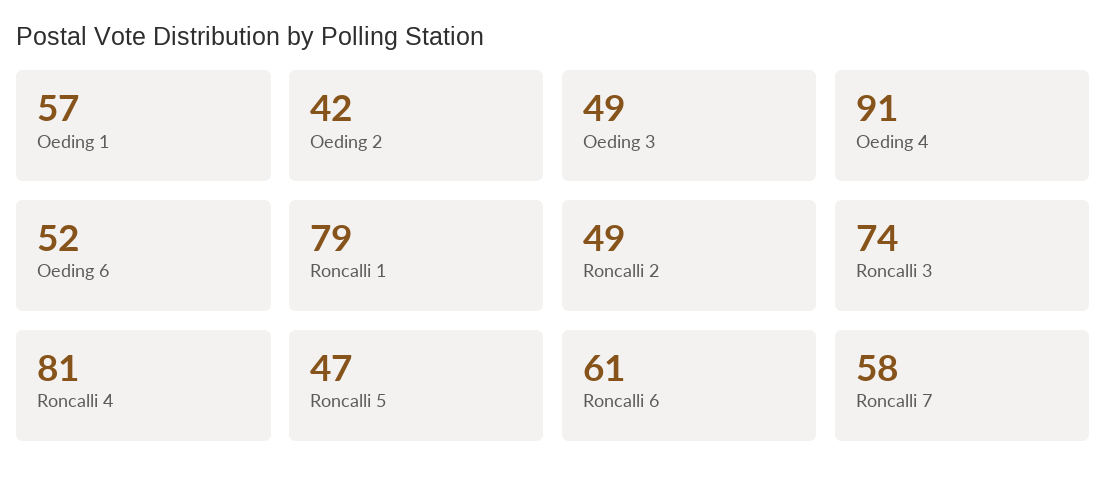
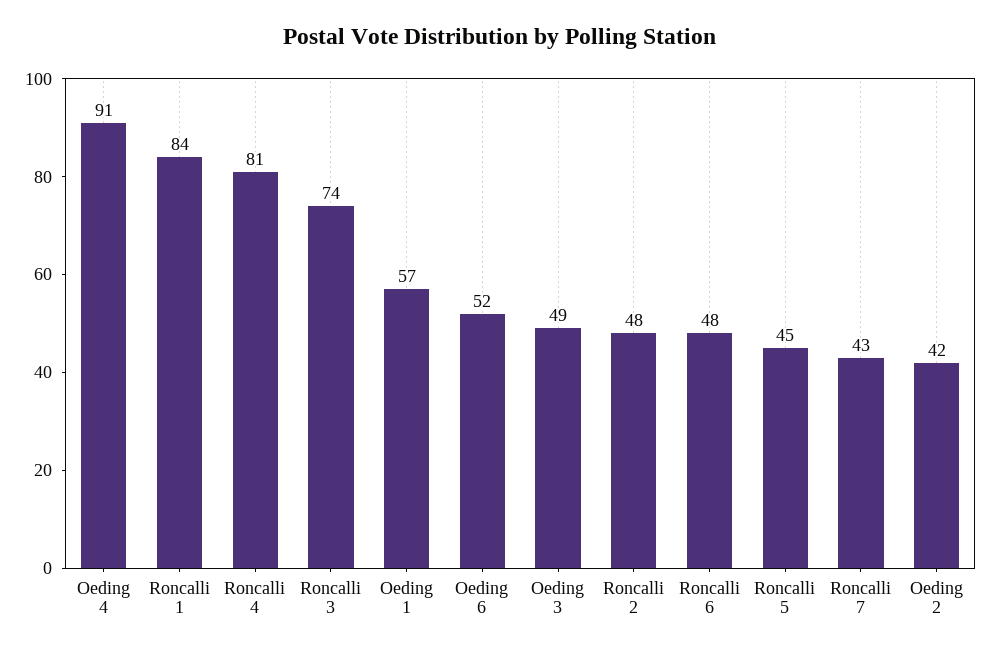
Roncalli 1: 79 -> 84
Roncalli 2: 49 -> 48
Roncalli 5: 47 -> 45
Roncalli 6: 61 -> 48
Roncalli 7: 58 -> 43

